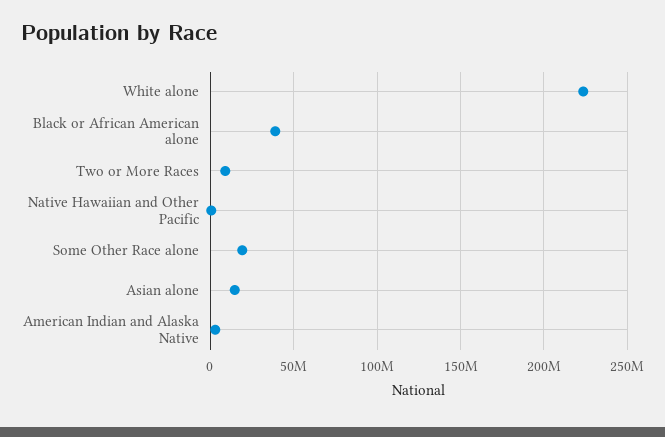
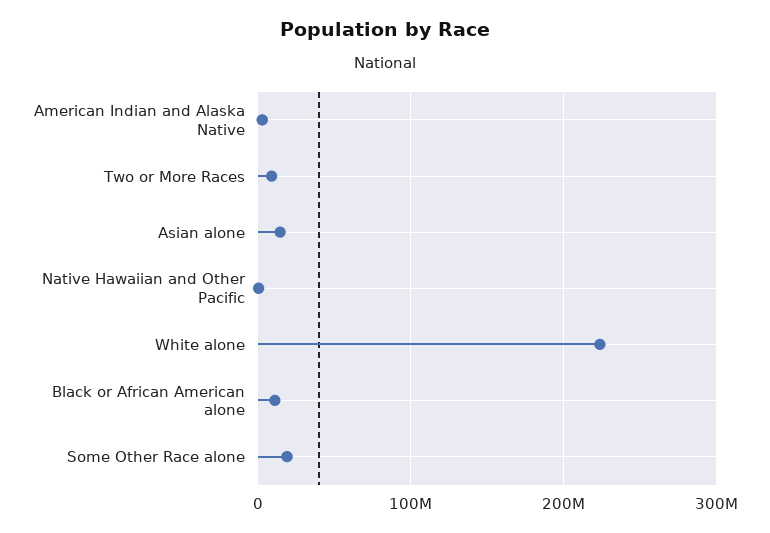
Black or African American alone: 40000000 -> 10000000

